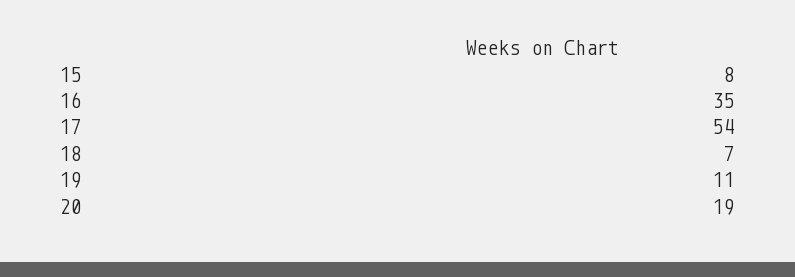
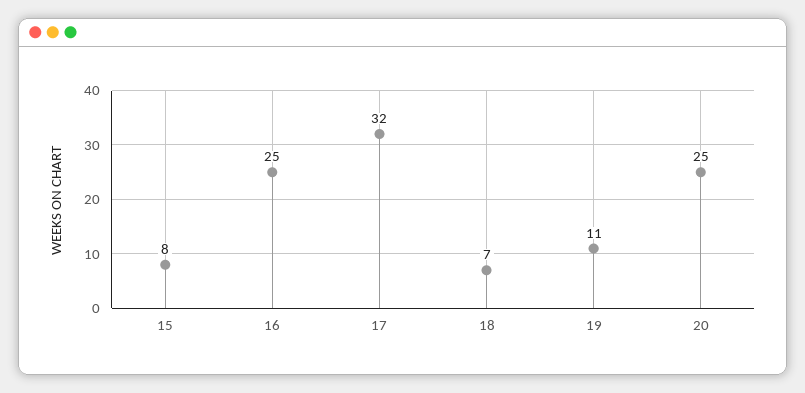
16: 35 -> 25
17: 54 -> 32
20: 19 -> 25

